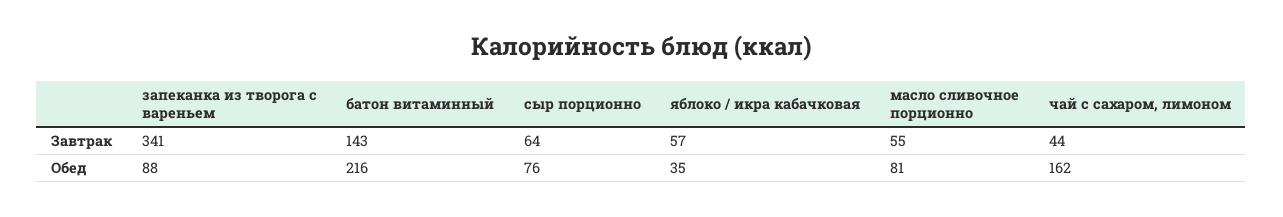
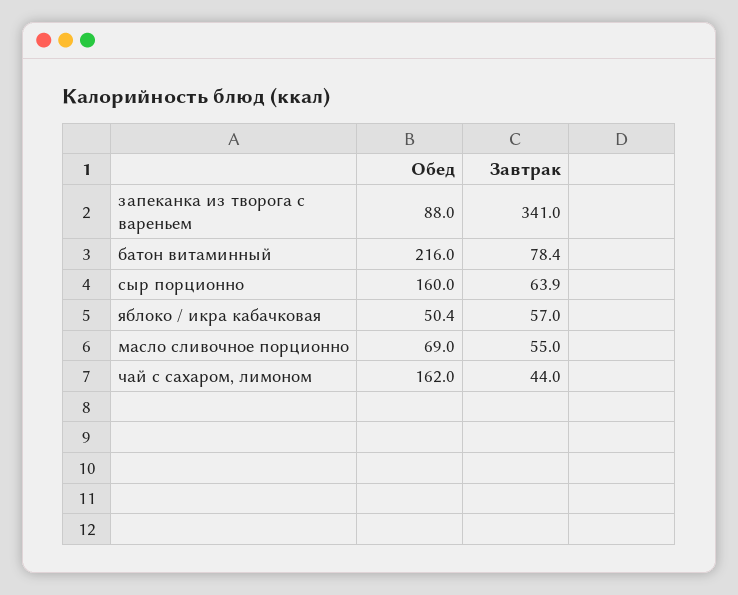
батон витаминный, Завтрак: 143 -> 78.4
сыр порционно, Обед: 76 -> 160
яблоко / икра кабачковая, Обед: 35 -> 50.4
масло сливочное порционно, Обед: 81 -> 69

